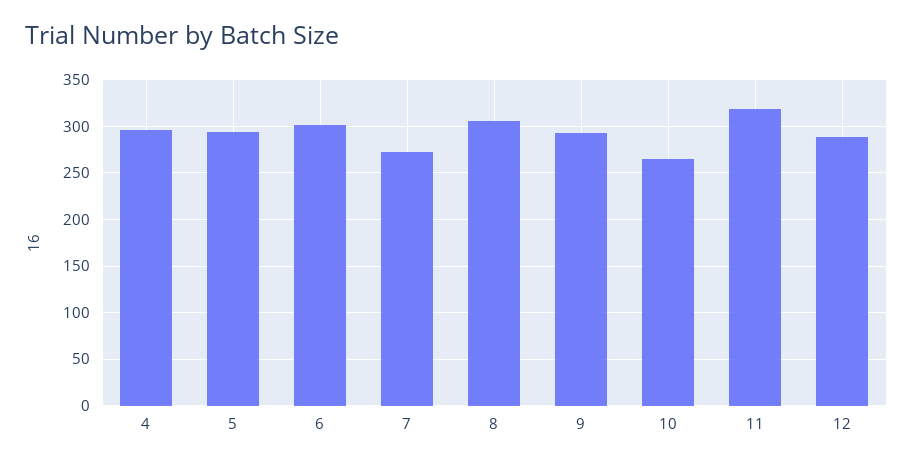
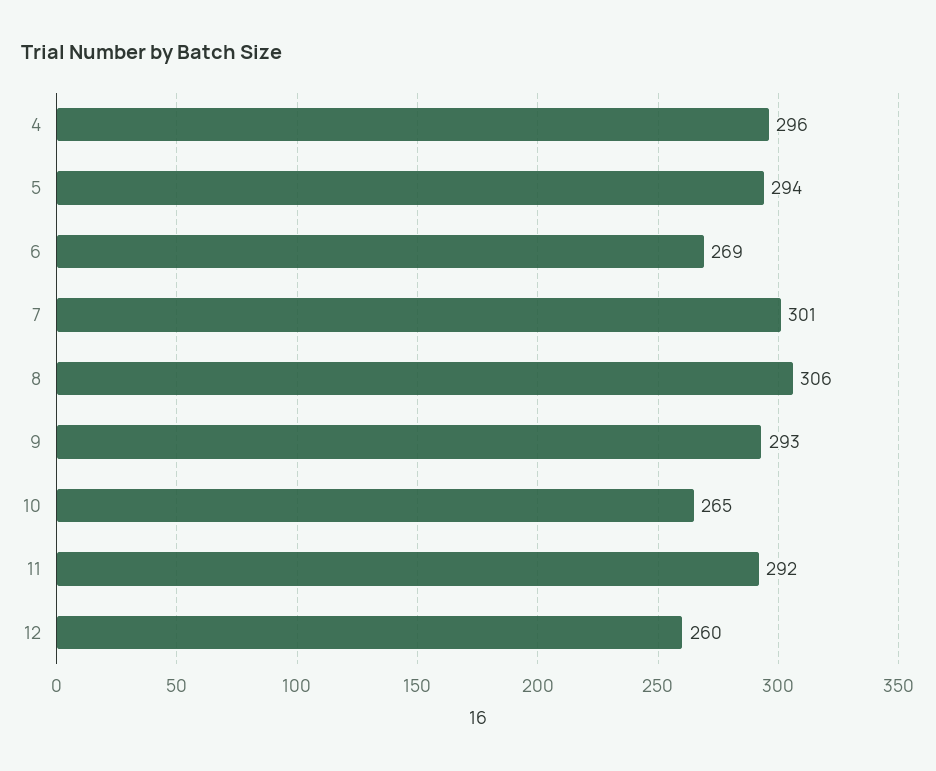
6: 300 -> 269
7: 270 -> 301
11: 320 -> 292
12: 290 -> 260

